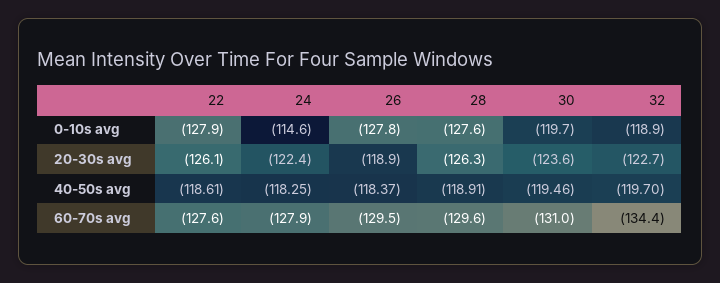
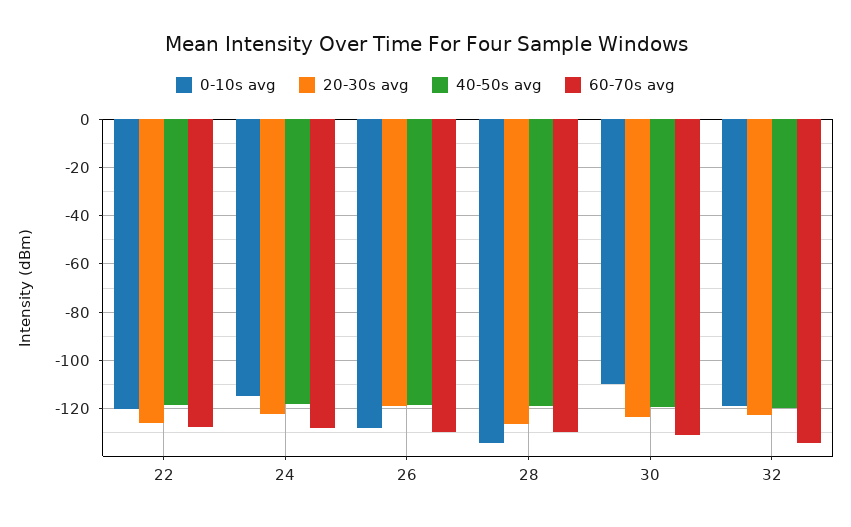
0-10s avg, 22: -127.9 -> -120
0-10s avg, 28: -127.6 -> -135
0-10s avg, 30: -119.7 -> -110

